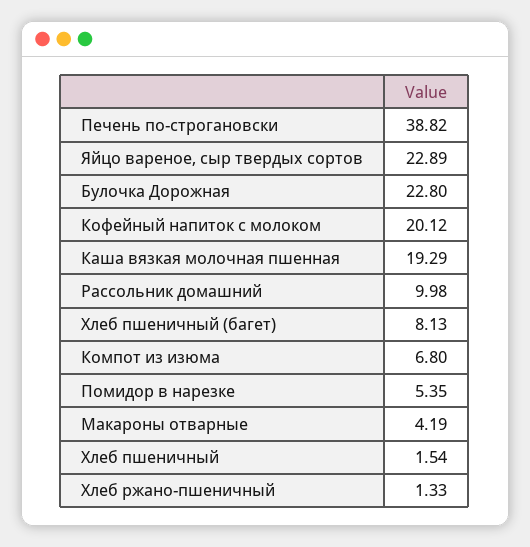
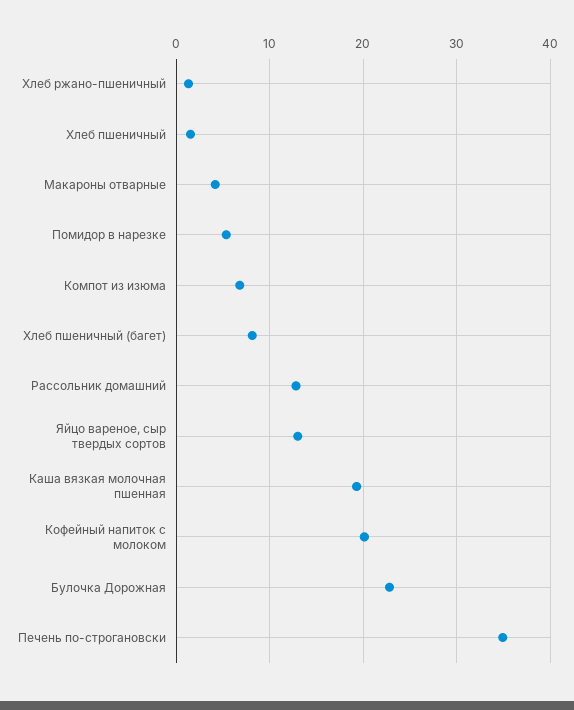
Печень по-строгановски: 38.82 -> 35
Яйцо вареное, сыр твердых сортов: 22.89 -> 13
Рассольник домашний: 9.98 -> 13

